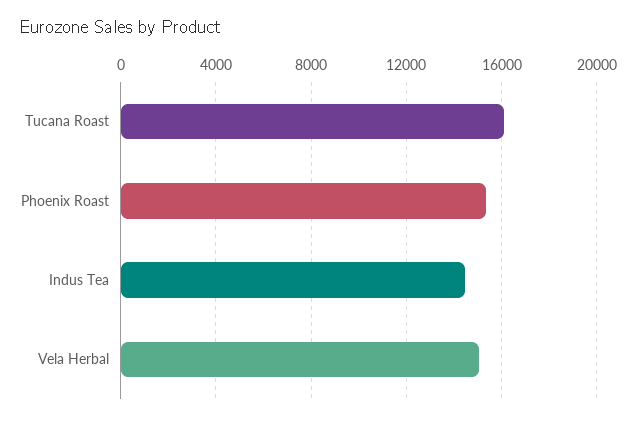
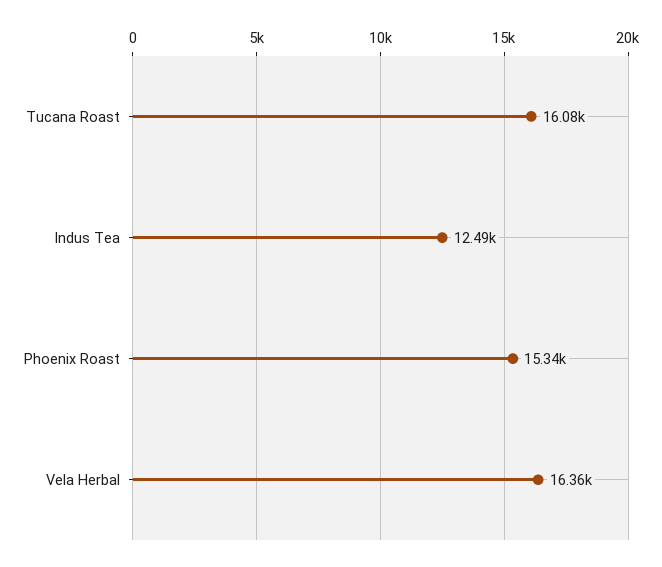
Indus Tea: 14500 -> 12490
Vela Herbal: 15000 -> 16360

